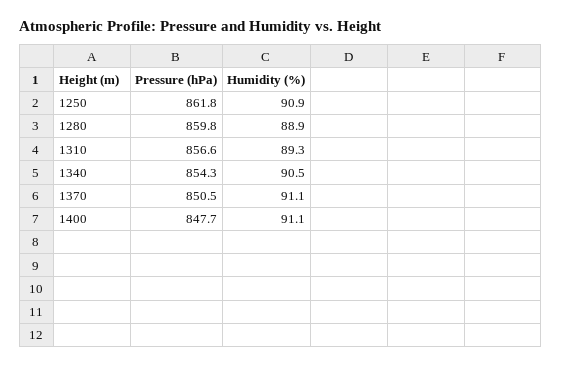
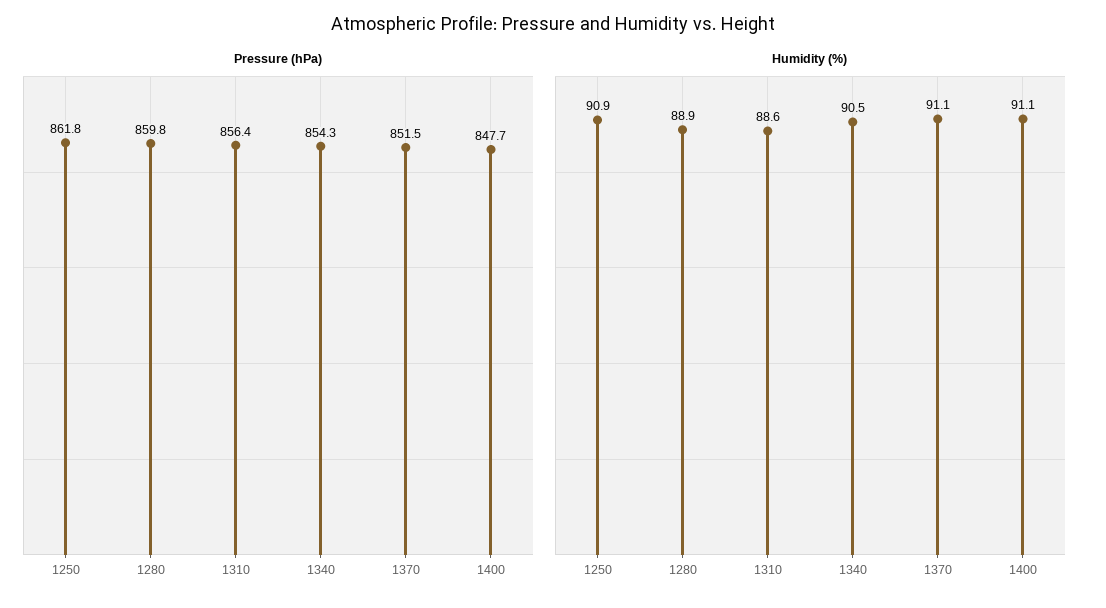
Pressure (hPa), 1310: 856.6 -> 856.4
Humidity (%), 1310: 89.3 -> 88.6
Pressure (hPa), 1370: 850.5 -> 851.5

